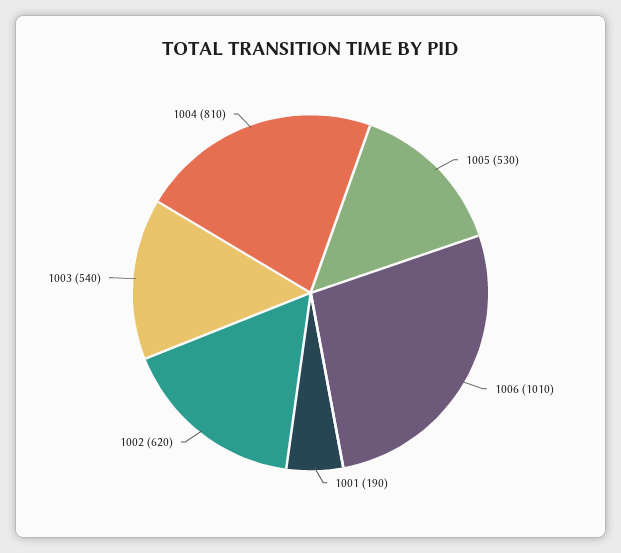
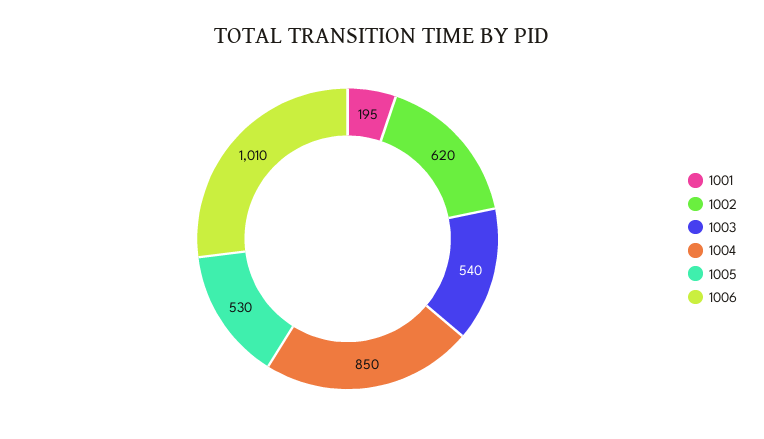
1001: 190 -> 195
1004: 810 -> 850

